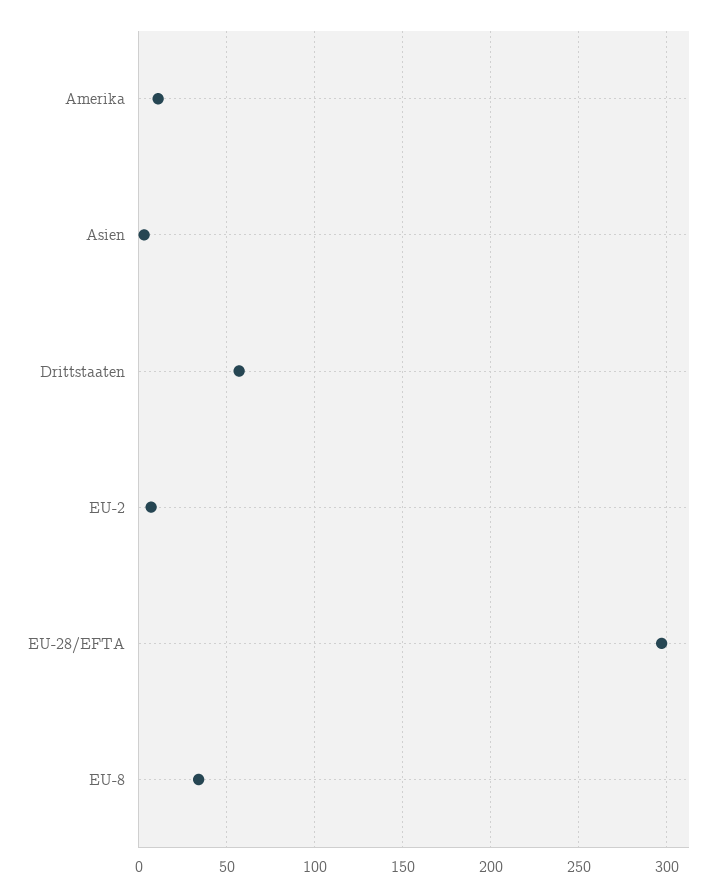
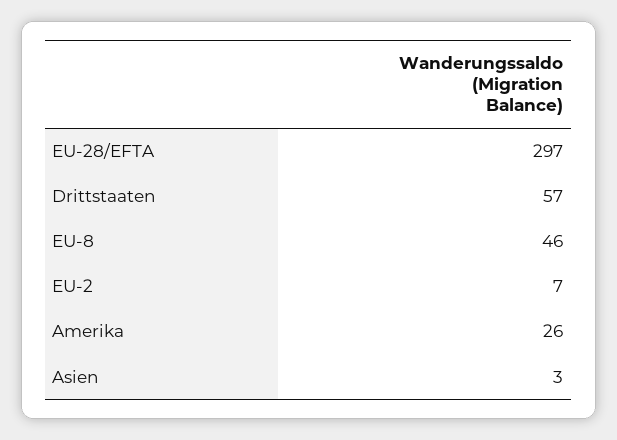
Amerika: 10 -> 26
EU-8: 35 -> 46

